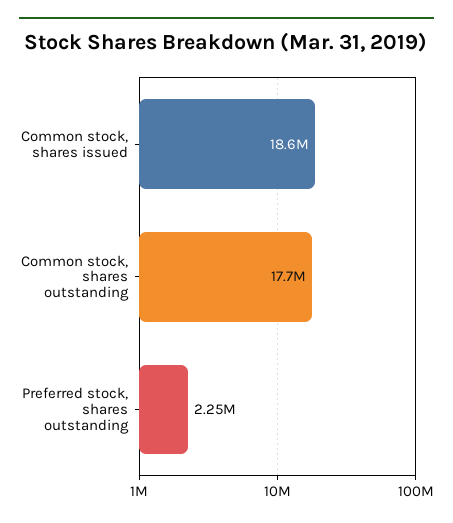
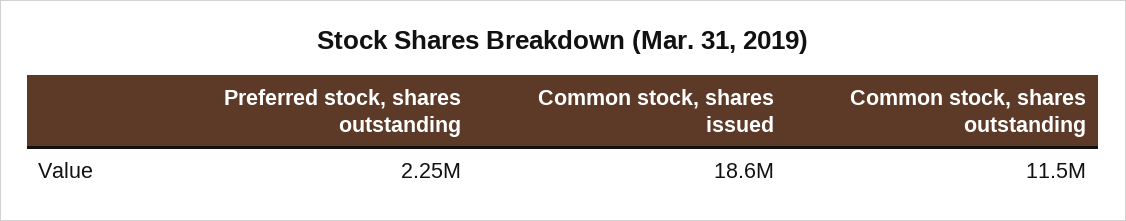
Common stock, shares outstanding: 17700000 -> 11500000

